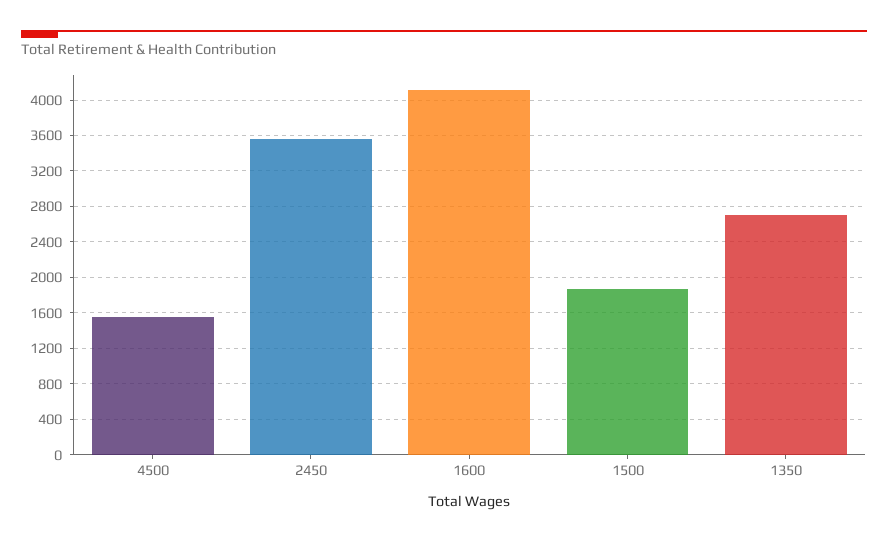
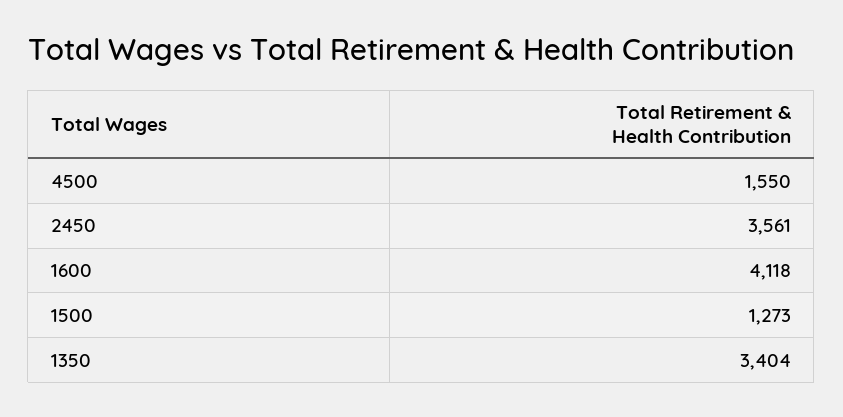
1500: 1900 -> 1273
1350: 2700 -> 3404

